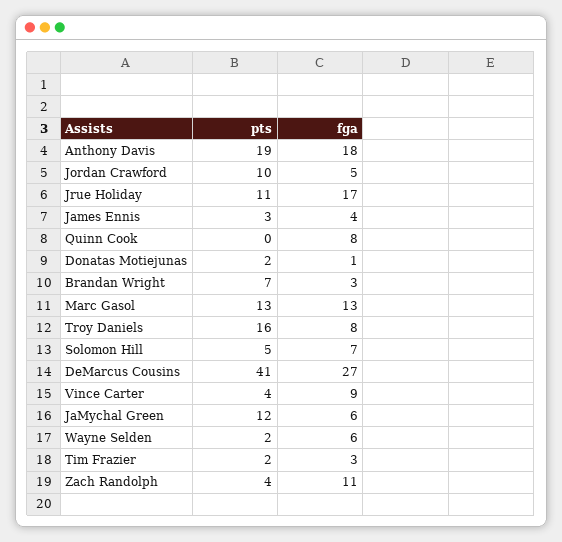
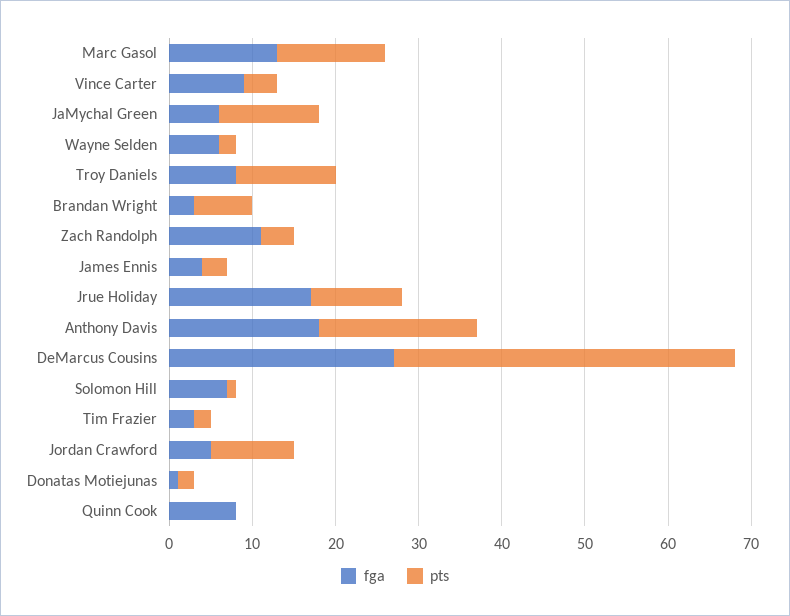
pts, Troy Daniels: 16 -> 12
pts, Solomon Hill: 5 -> 1

